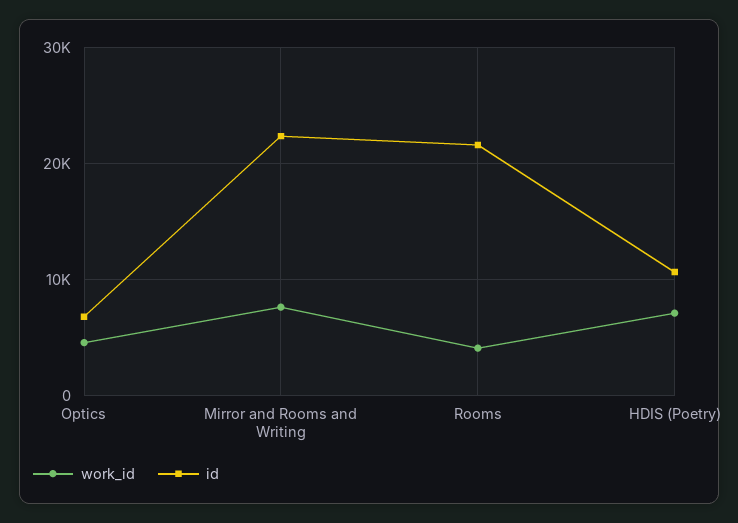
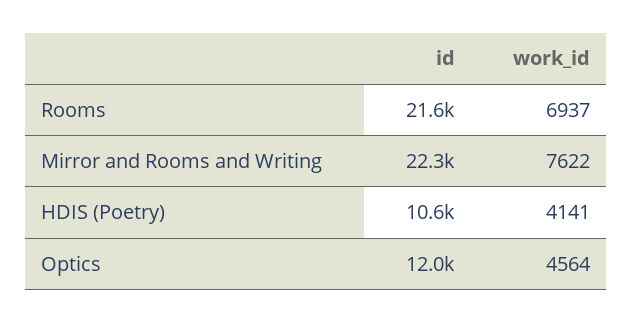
id, Optics: 7000 -> 12000
work_id, Rooms: 4000 -> 6937
work_id, HDIS (Poetry): 7000 -> 4141

